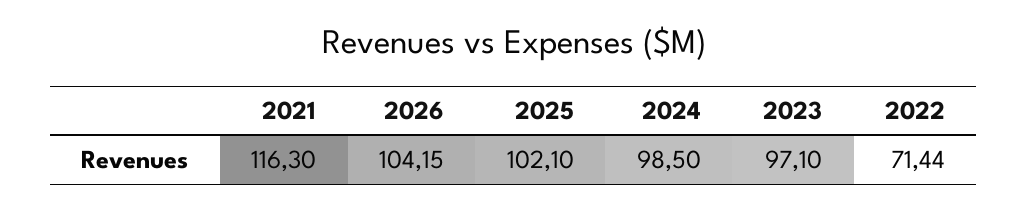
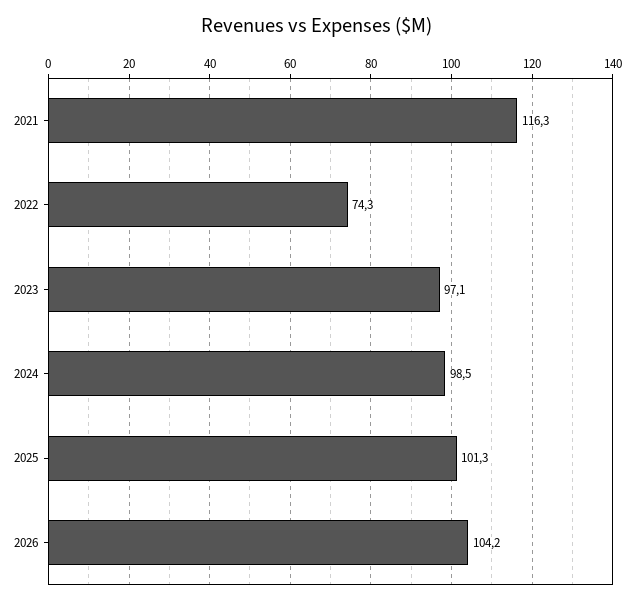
2025: 102.1 -> 101.3
2022: 71.44 -> 74.3

